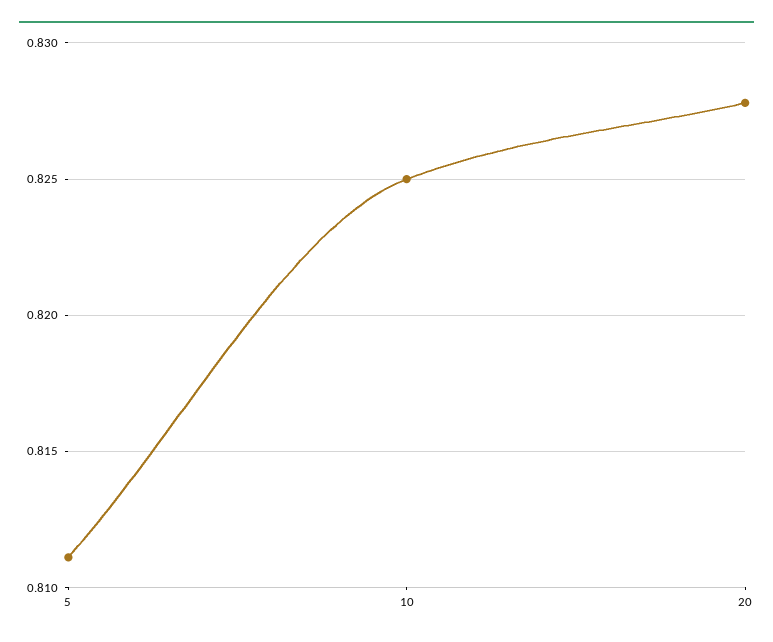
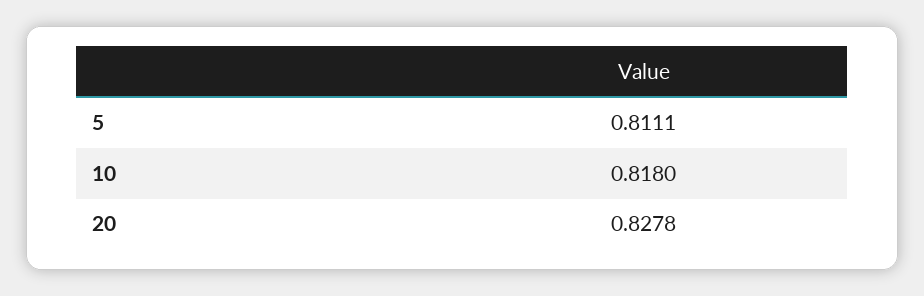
10: 0.825 -> 0.818

